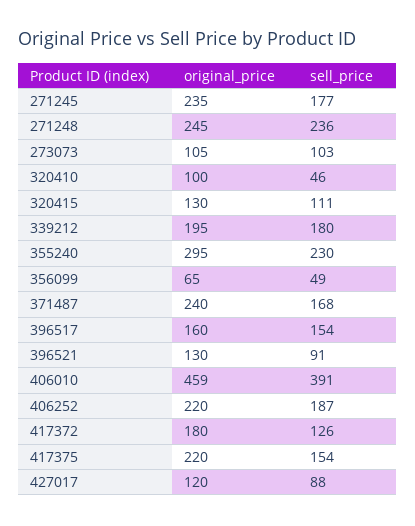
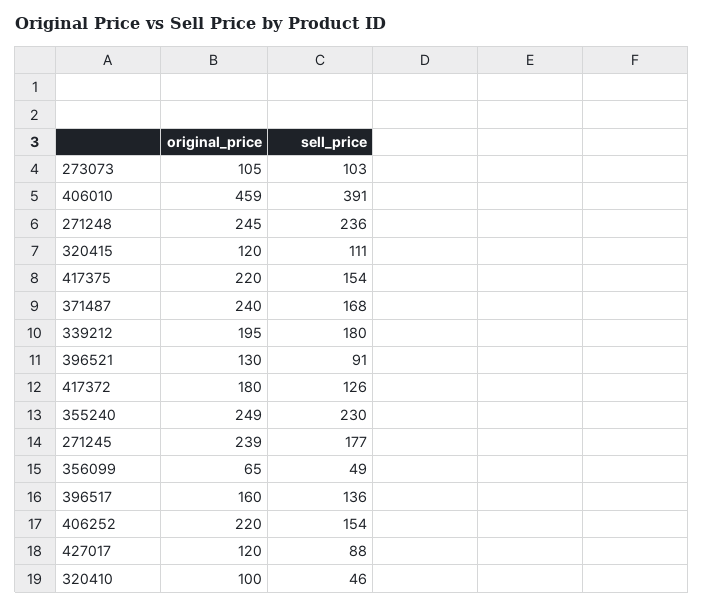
original_price, 271245: 235 -> 239
original_price, 320415: 130 -> 120
original_price, 355240: 295 -> 249
sell_price, 396517: 154 -> 136
sell_price, 406252: 187 -> 154

